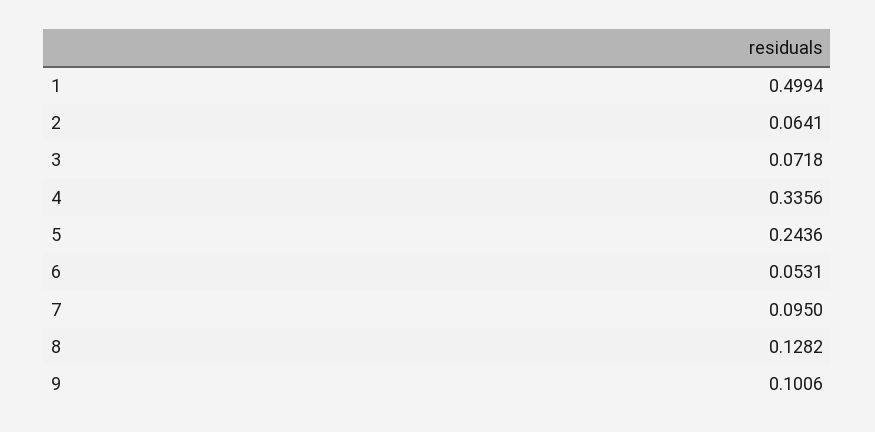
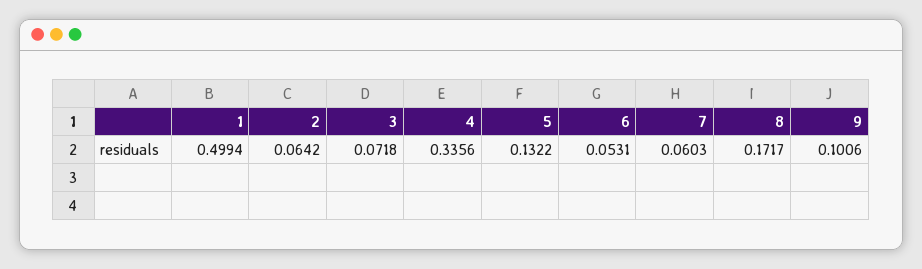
2: 0.0641 -> 0.0642
5: 0.2436 -> 0.1322
7: 0.095 -> 0.0603
8: 0.1282 -> 0.1717

